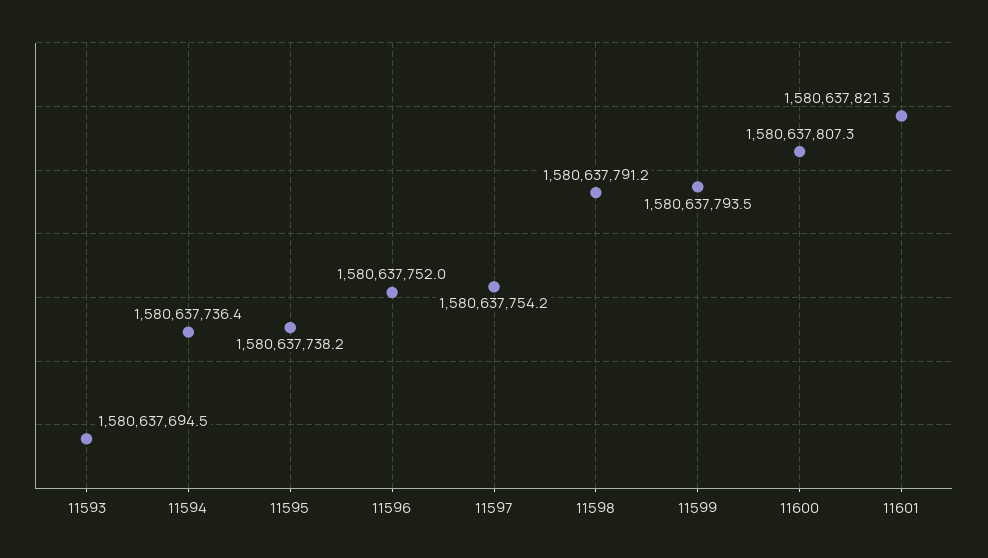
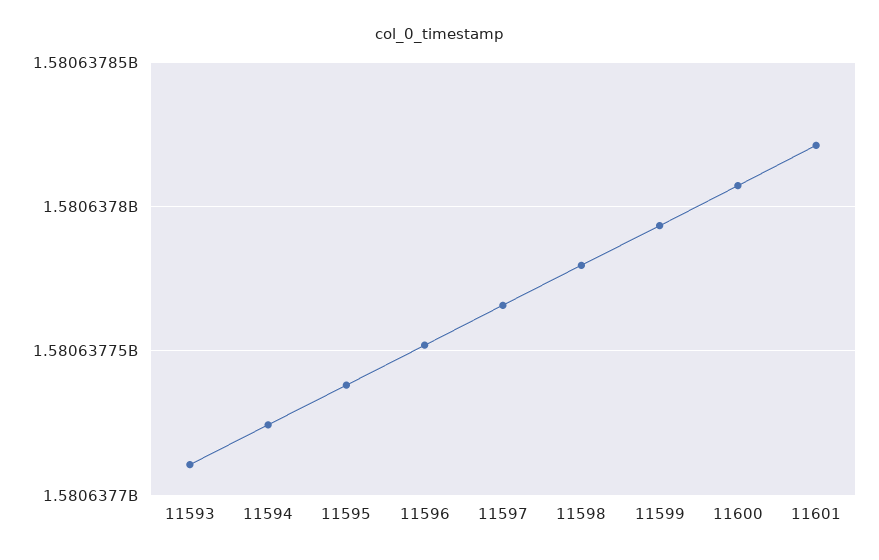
11593: 1580637694.5 -> 1580637710
11594: 1580637736.4 -> 1580637725
11597: 1580637754.2 -> 1580637765
11598: 1580637791.2 -> 1580637780

